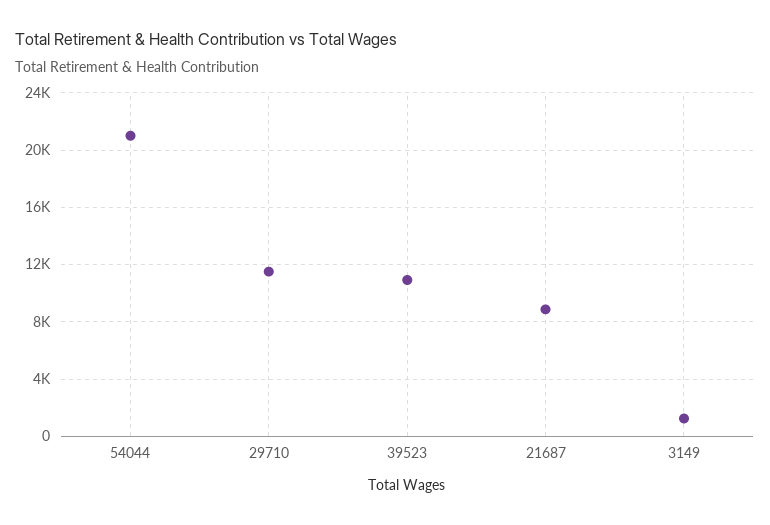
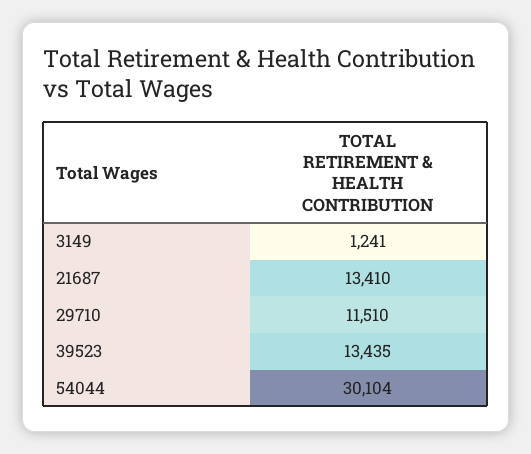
54044: 21000 -> 30104
39523: 11000 -> 13435
21687: 9000 -> 13410

